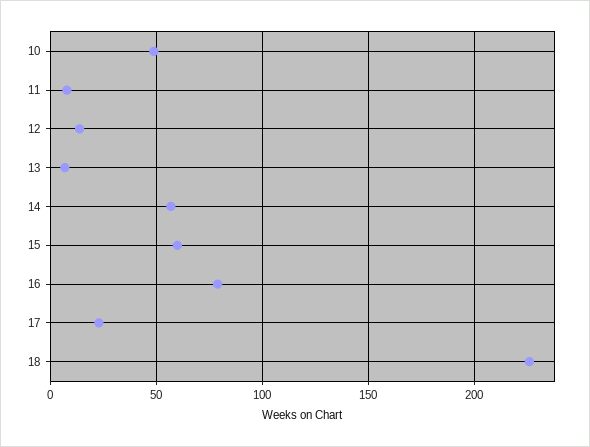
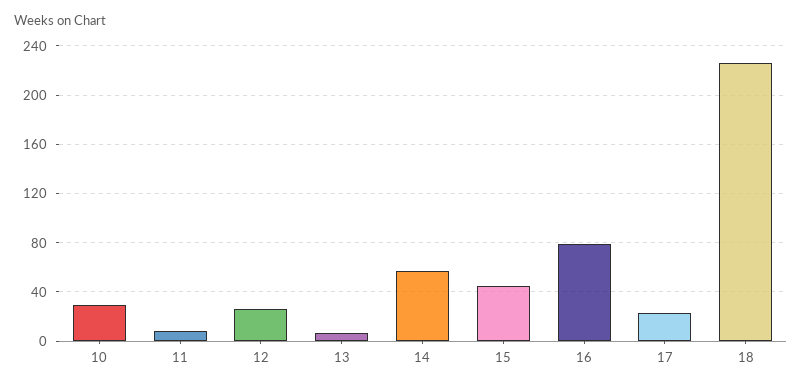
10: 50 -> 30
12: 15 -> 25
15: 60 -> 45

